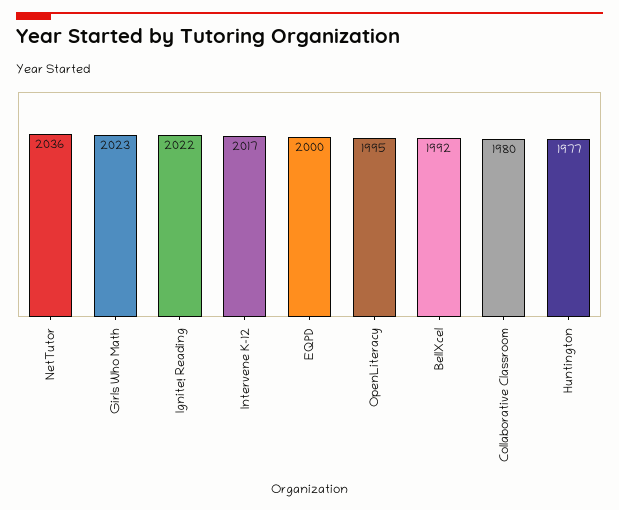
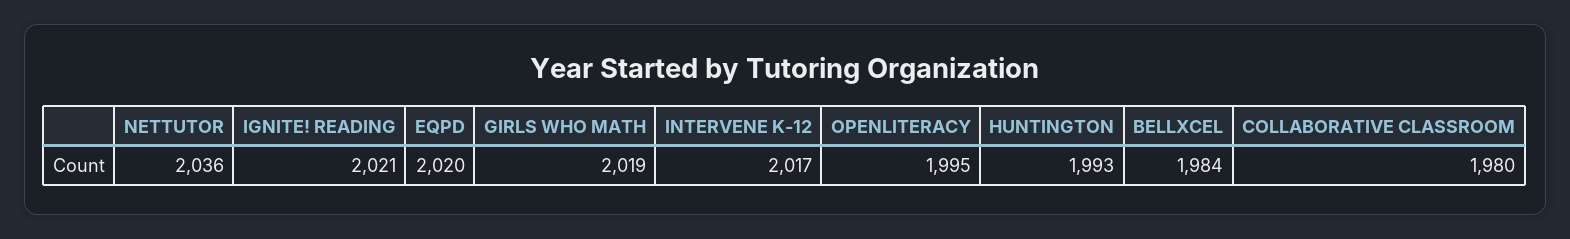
Girls Who Math: 2023 -> 2019
Ignite! Reading: 2022 -> 2021
EQPD: 2000 -> 2020
BellXcel: 1992 -> 1984
Huntington: 1977 -> 1993

